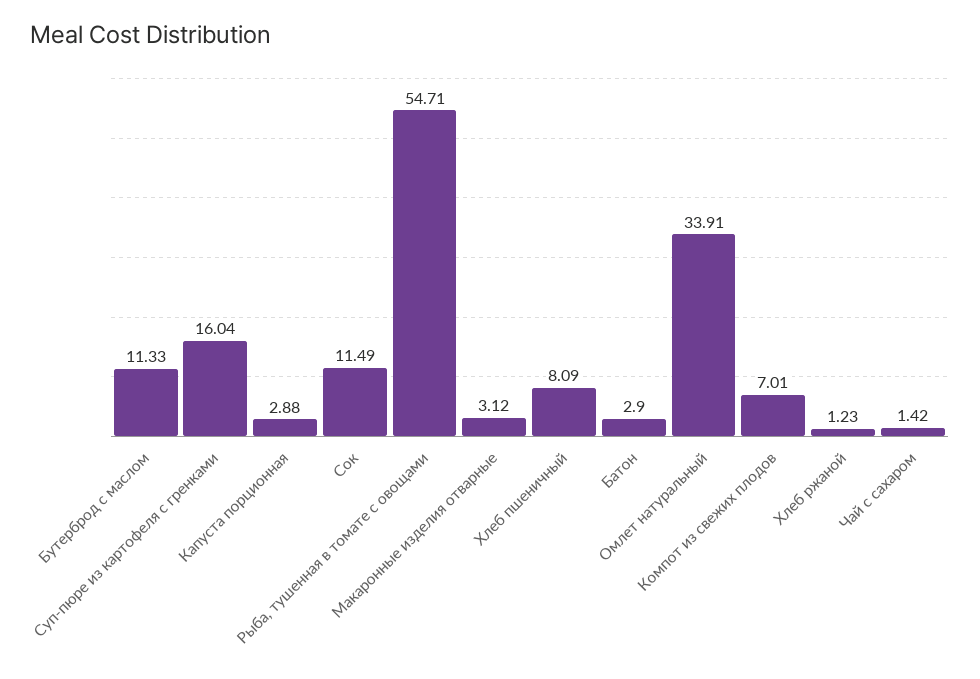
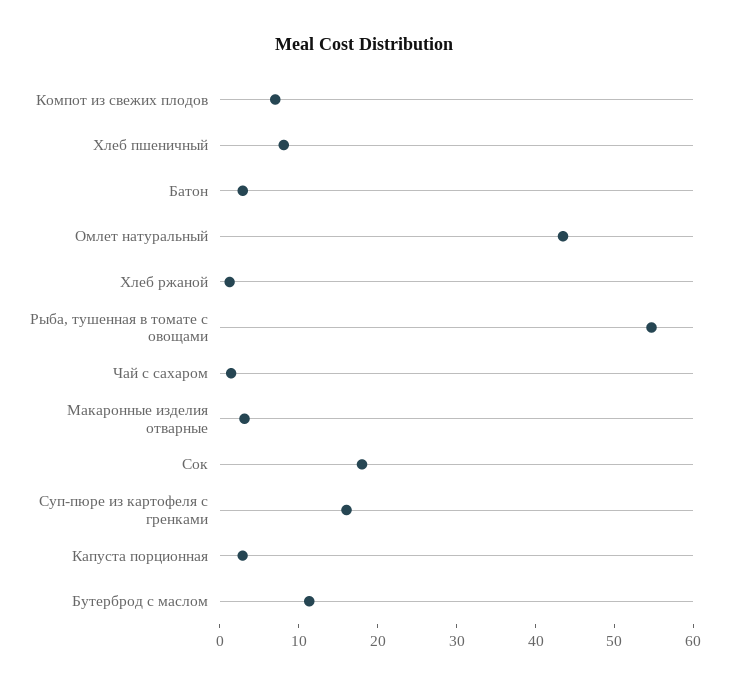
Сок: 11.49 -> 18
Омлет натуральный: 33.91 -> 44

